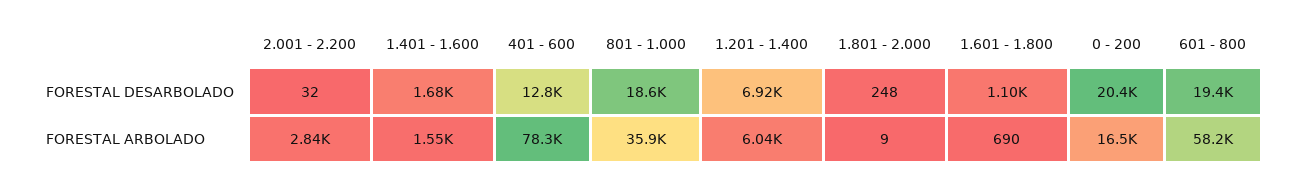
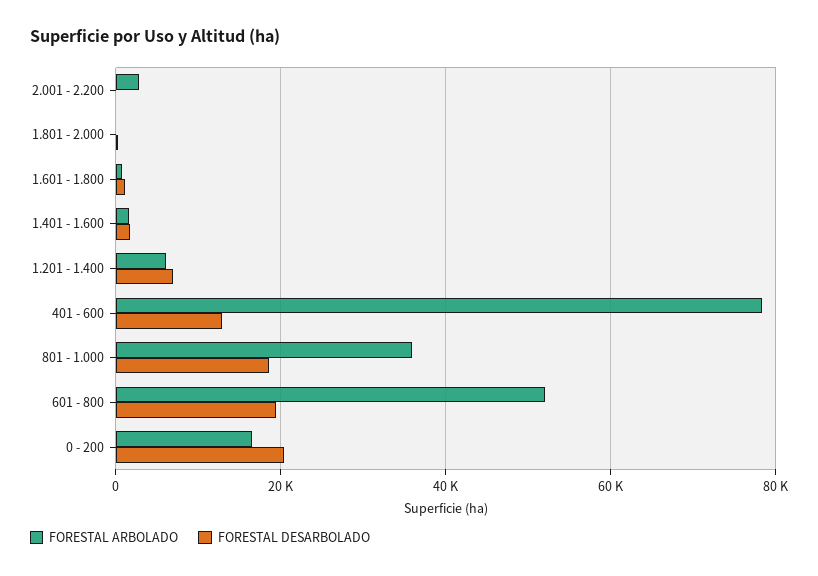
FORESTAL ARBOLADO, 601 - 800: 58200 -> 52000

